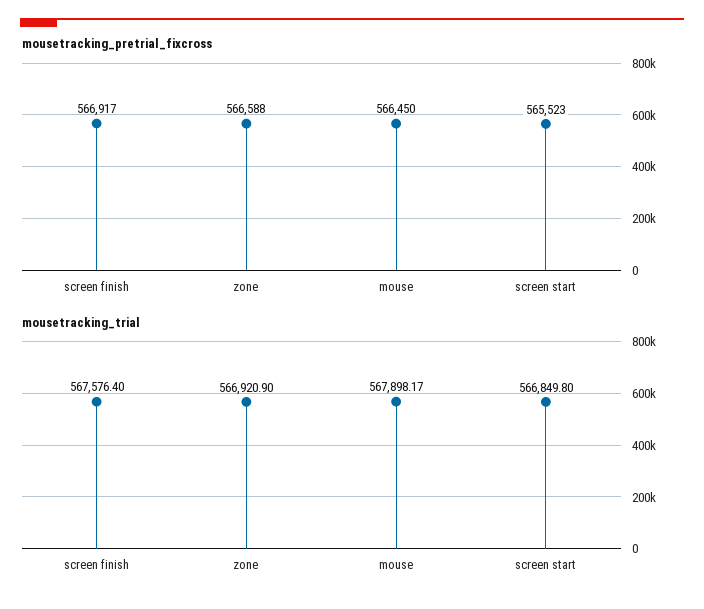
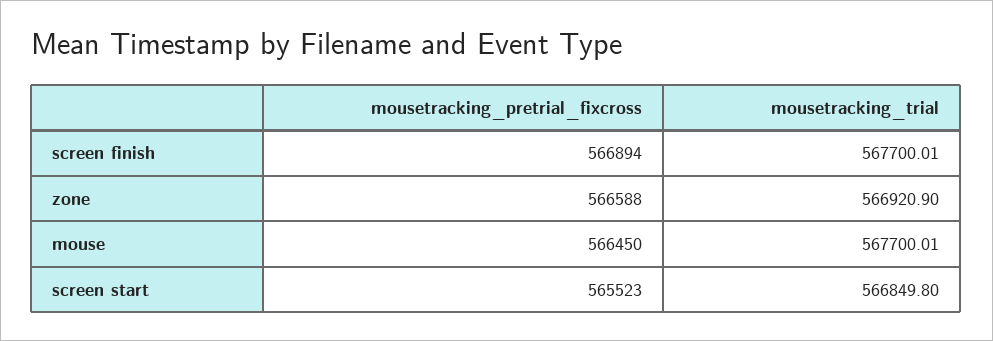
mousetracking_pretrial_fixcross, screen finish: 566917 -> 566894
mousetracking_trial, screen finish: 567576.4 -> 567700.01
mousetracking_trial, mouse: 567898.17 -> 567700.01

